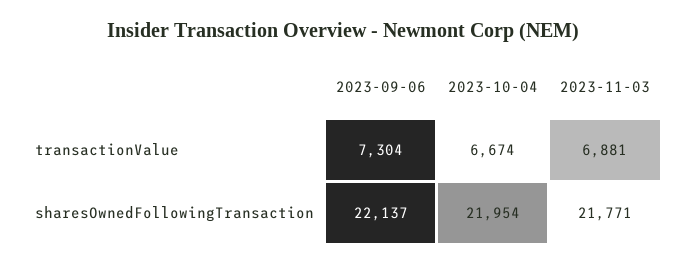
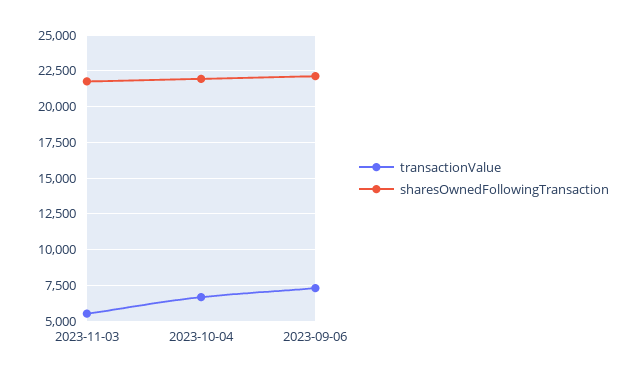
transactionValue, 2023-11-03: 6881 -> 5500

